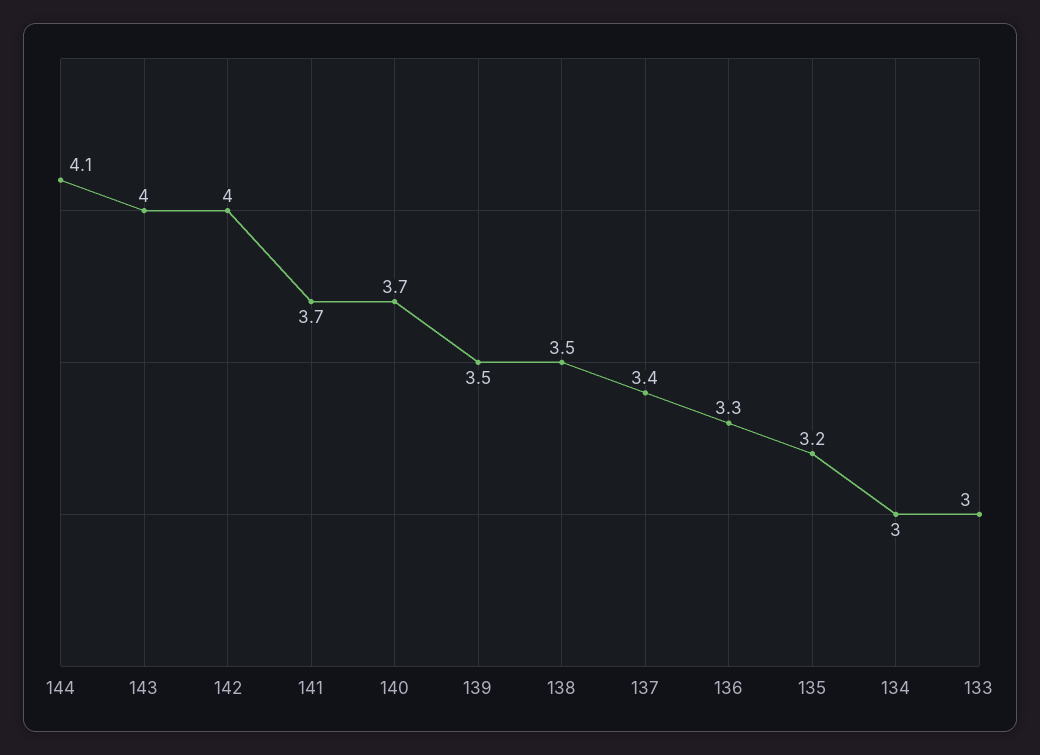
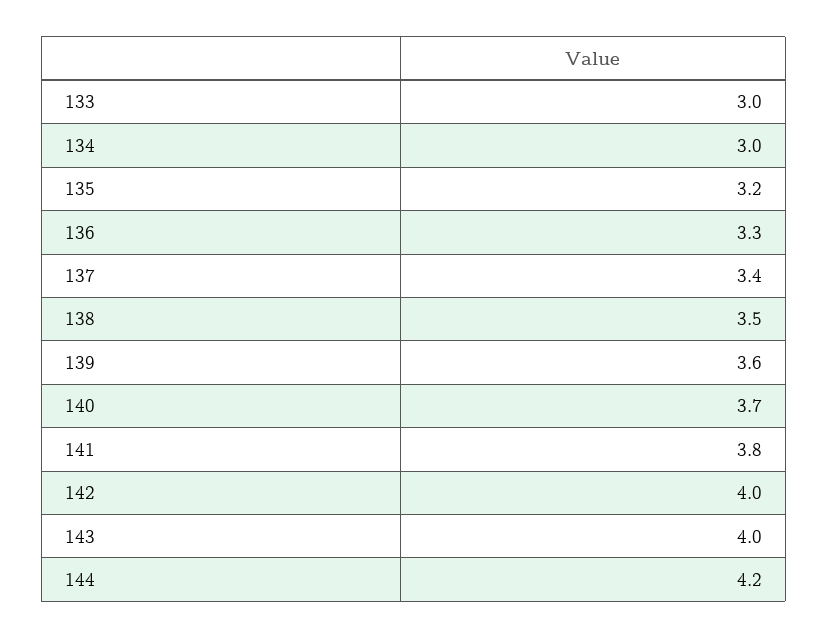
144: 4.1 -> 4.2
141: 3.7 -> 3.8
139: 3.5 -> 3.6

